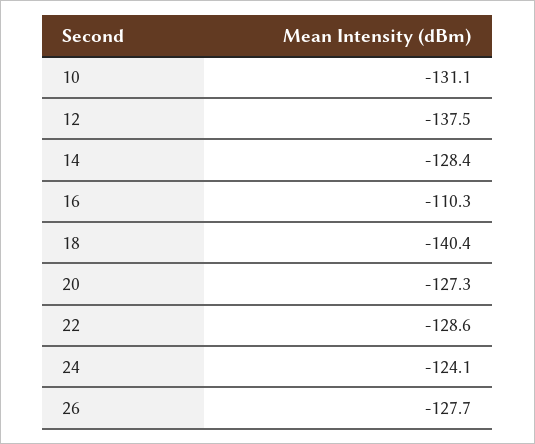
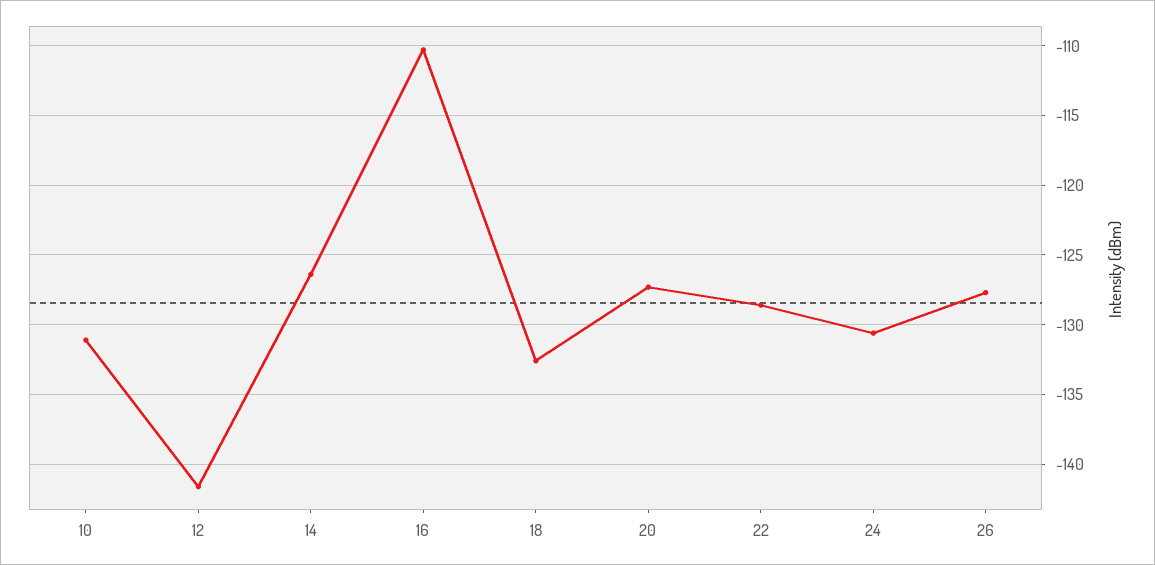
12: -137.5 -> -141.5
14: -128.4 -> -126.5
18: -140.4 -> -132.5
24: -124.1 -> -130.5

